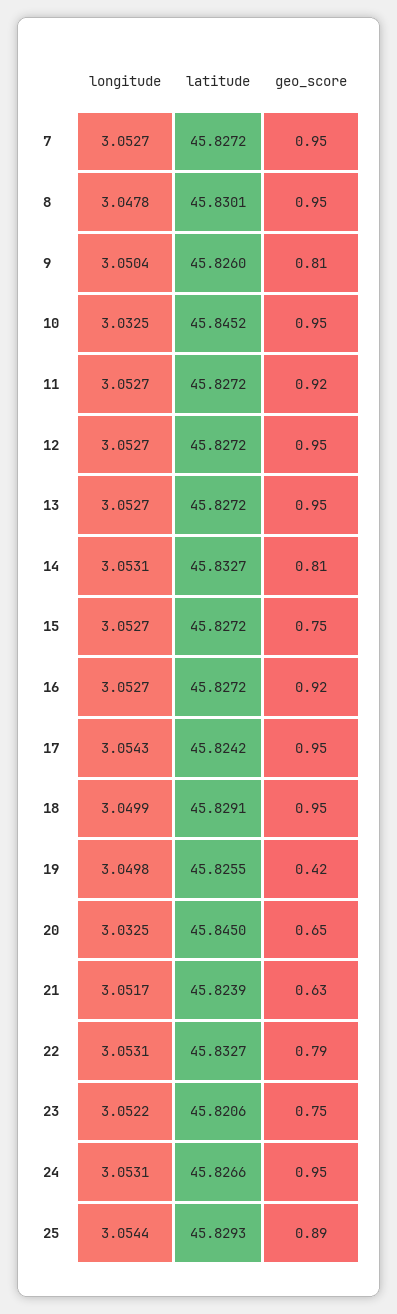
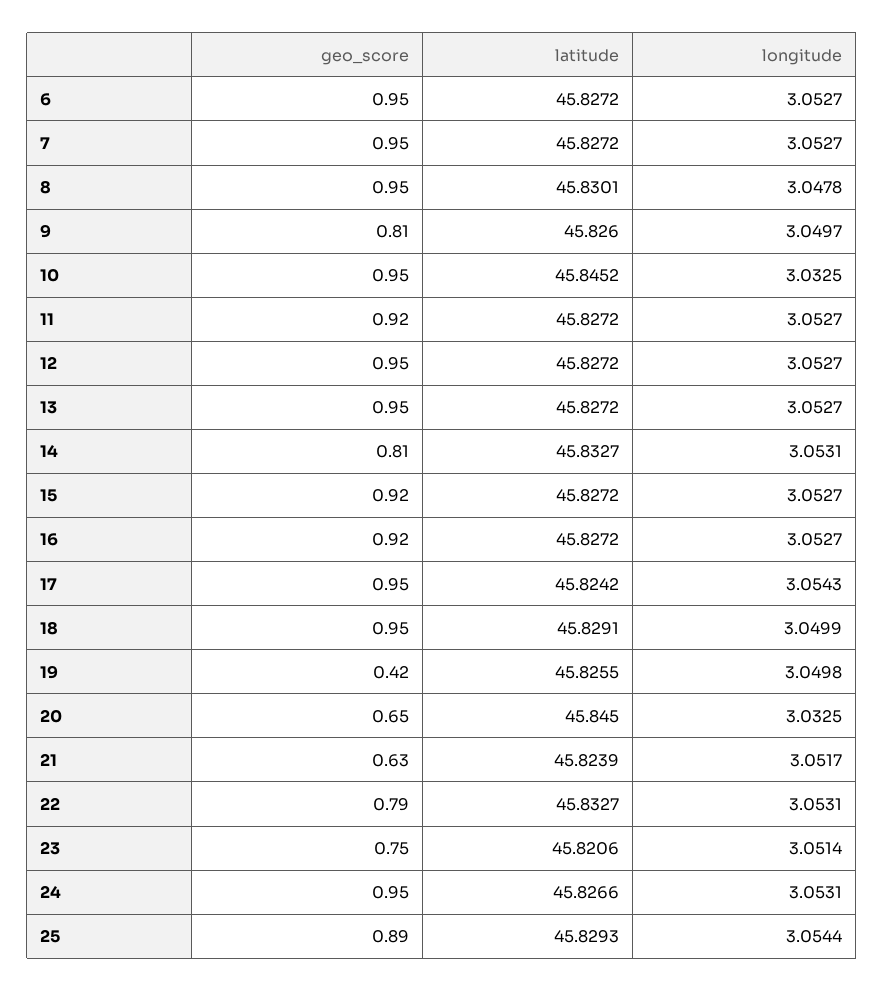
longitude, 9: 3.0504 -> 3.0497
geo_score, 15: 0.75 -> 0.92
longitude, 23: 3.0522 -> 3.0514
geo_score, 6: none -> 0.95
latitude, 6: none -> 45.8272
longitude, 6: none -> 3.0527

